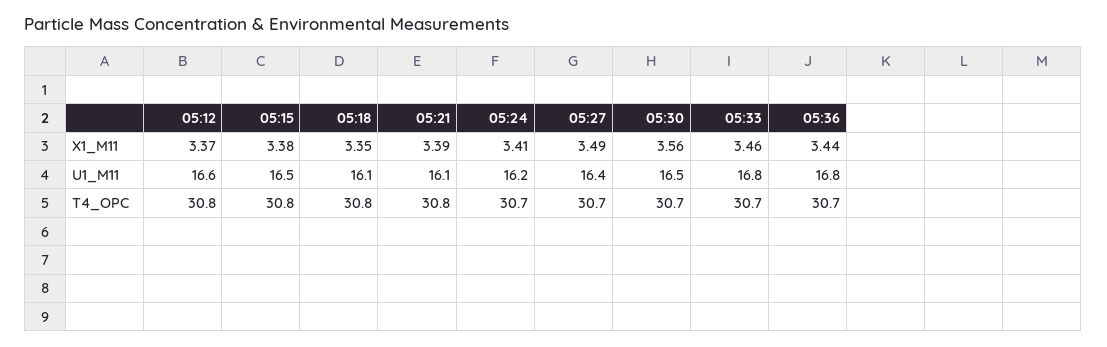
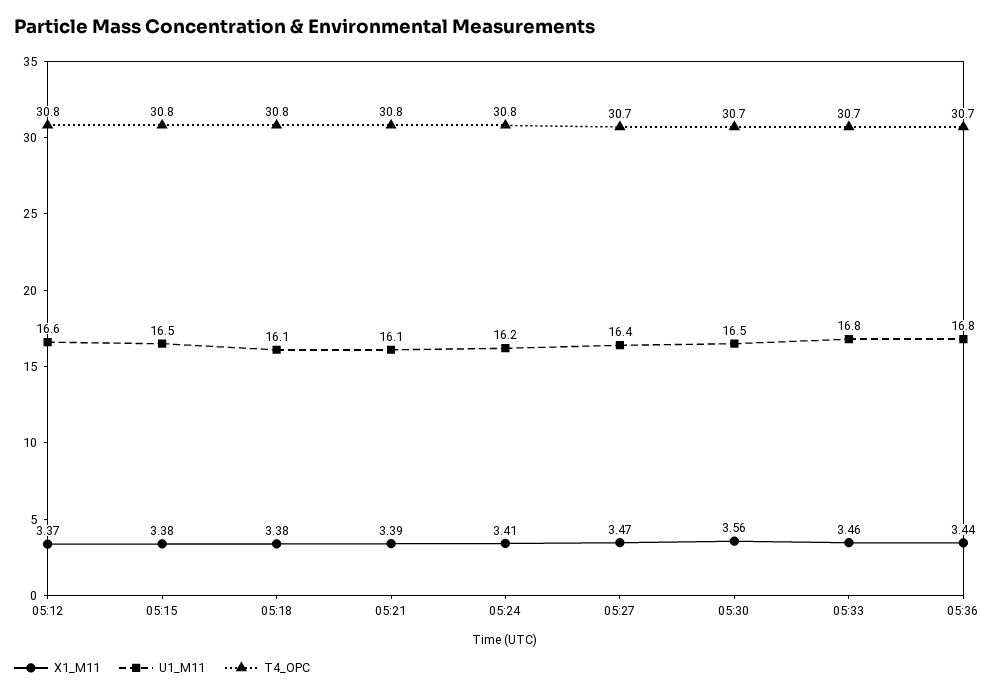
X1_M11, 05:18: 3.35 -> 3.38
X1_M11, 05:27: 3.49 -> 3.47
T4_OPC, 05:24: 30.7 -> 30.8

